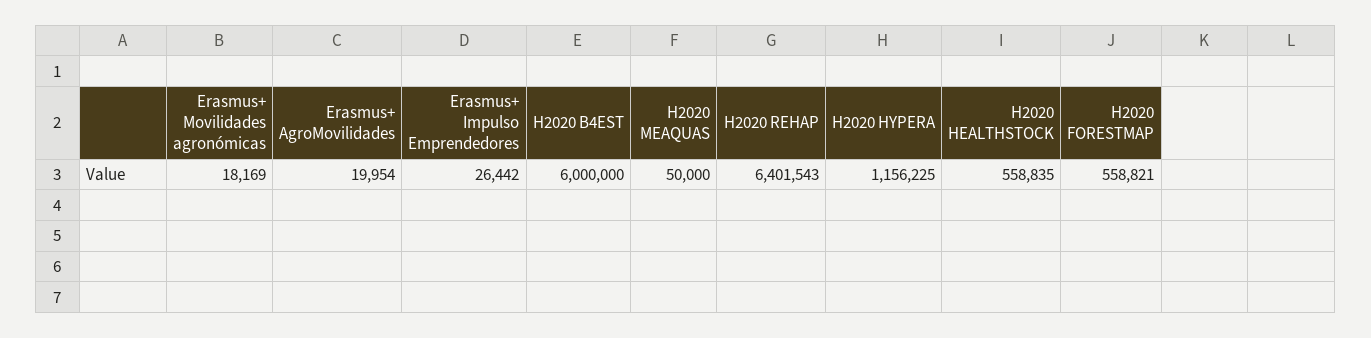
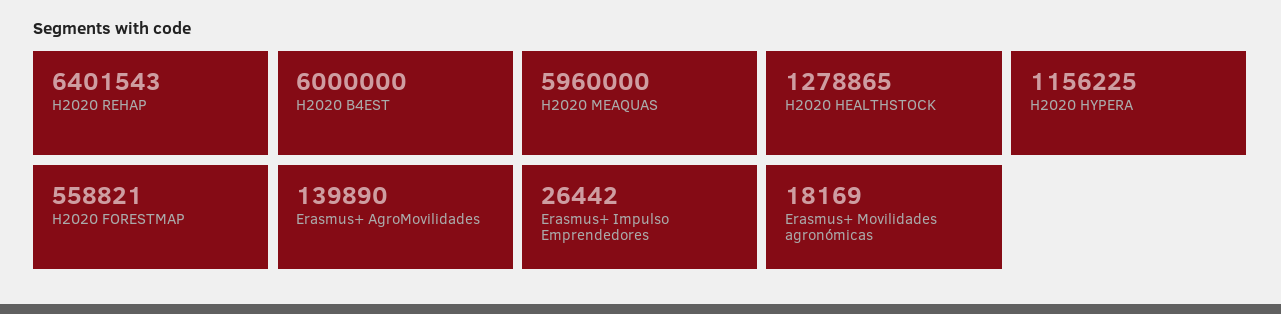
Erasmus+ AgroMovilidades: 19954 -> 139890
H2020 MEAQUAS: 50000 -> 5960000
H2020 HEALTHSTOCK: 558835 -> 1278865

